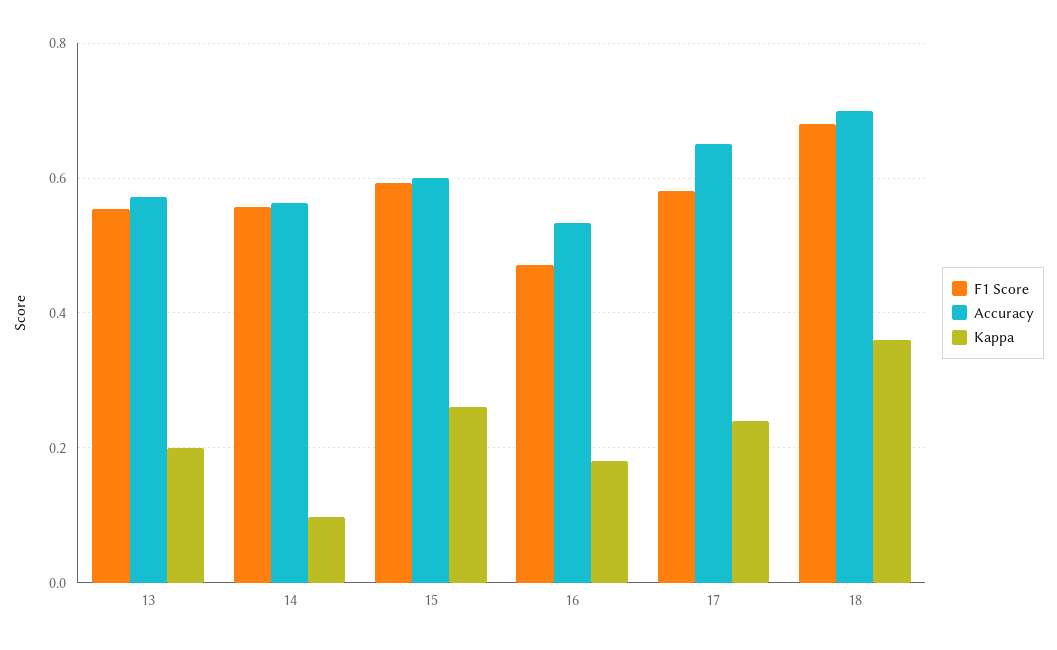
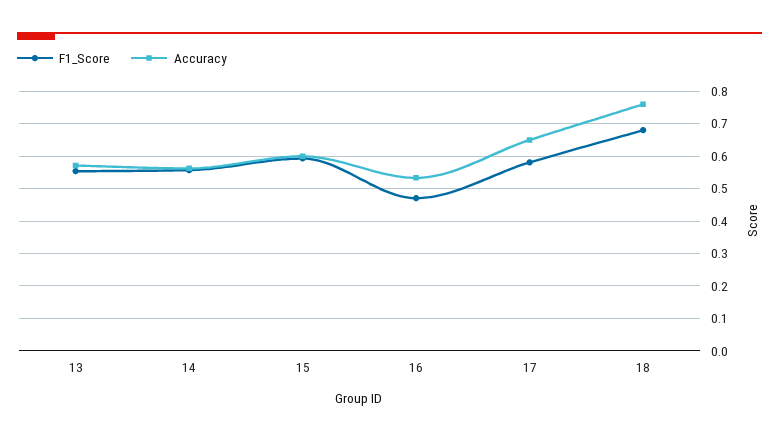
Kappa, 13: 0.2 -> none
Kappa, 14: 0.1 -> none
Kappa, 15: 0.26 -> none
Kappa, 16: 0.18 -> none
Kappa, 17: 0.24 -> none
Accuracy, 18: 0.7 -> 0.76
Kappa, 18: 0.36 -> none

